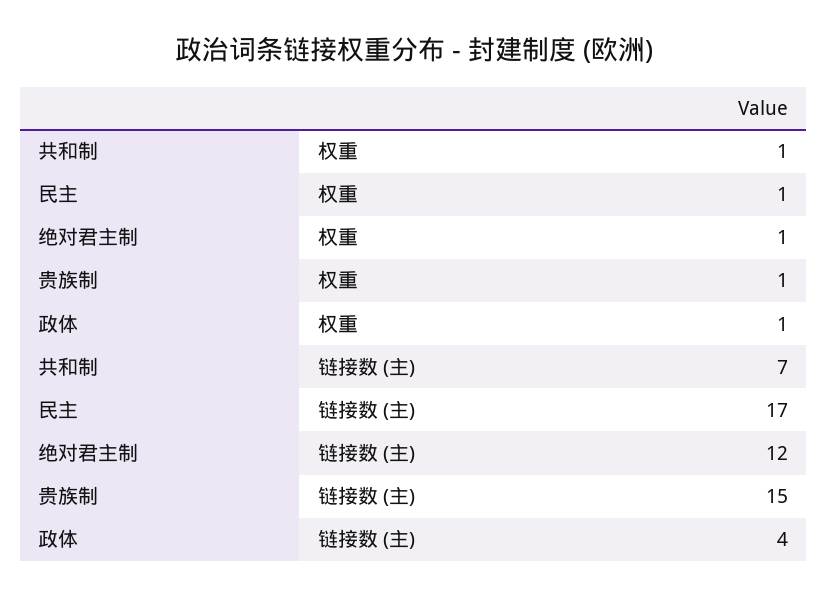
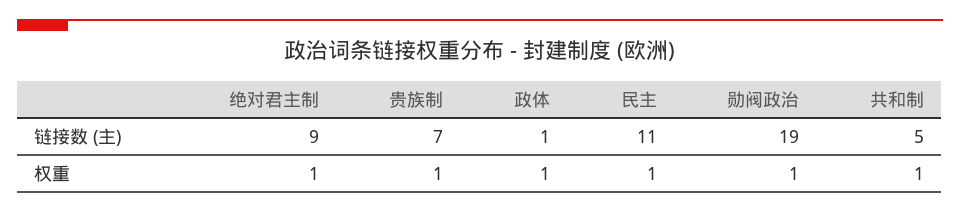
共和制, 链接数 (主): 7 -> 5
民主, 链接数 (主): 17 -> 11
绝对君主制, 链接数 (主): 12 -> 9
贵族制, 链接数 (主): 15 -> 7
政体, 链接数 (主): 4 -> 1
勋阀政治, 链接数 (主): none -> 19
勋阀政治, 权重: none -> 1

